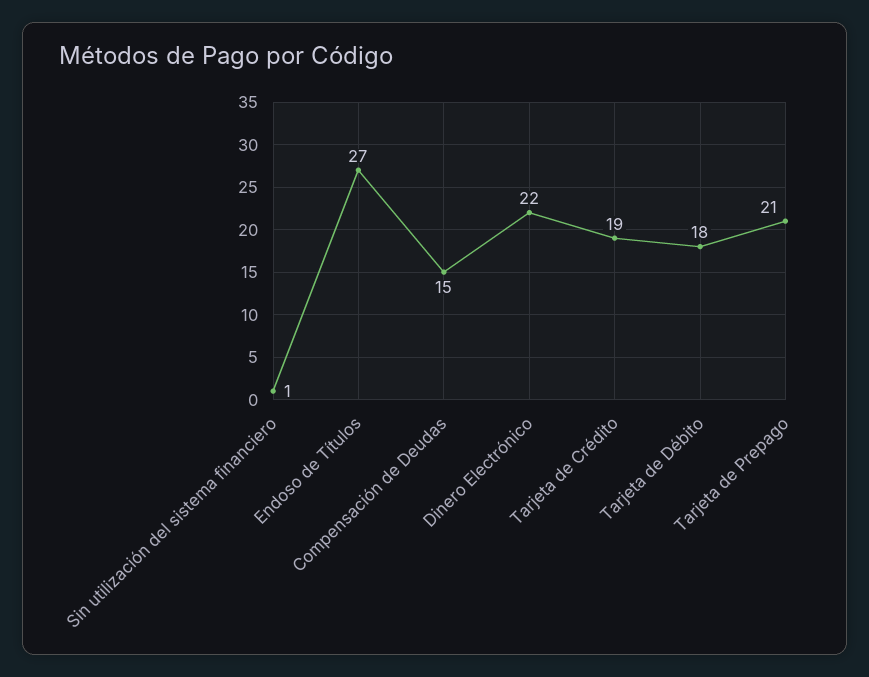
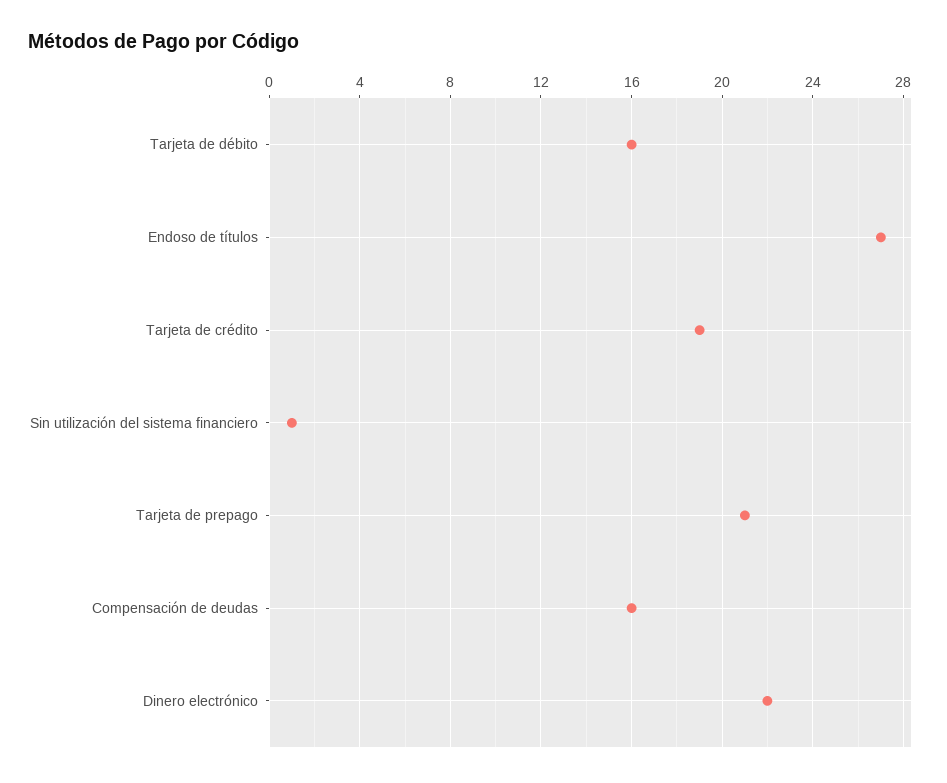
Compensación de Deudas: 15 -> 16
Tarjeta de Débito: 18 -> 16

